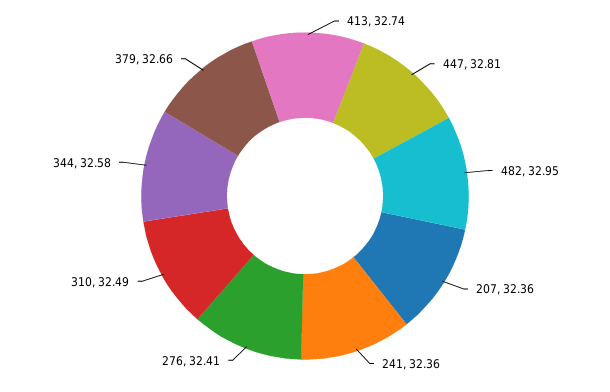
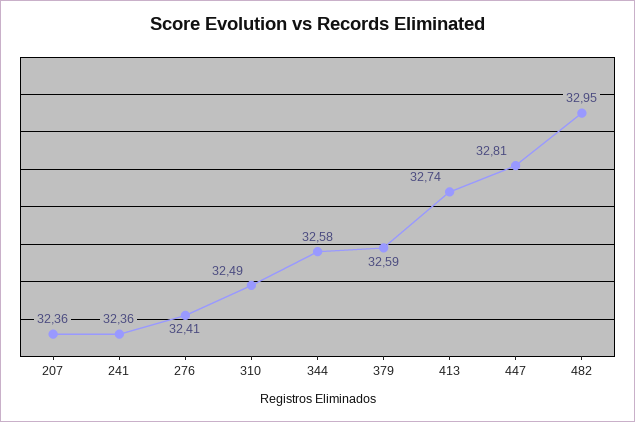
379: 32.66 -> 32.59

